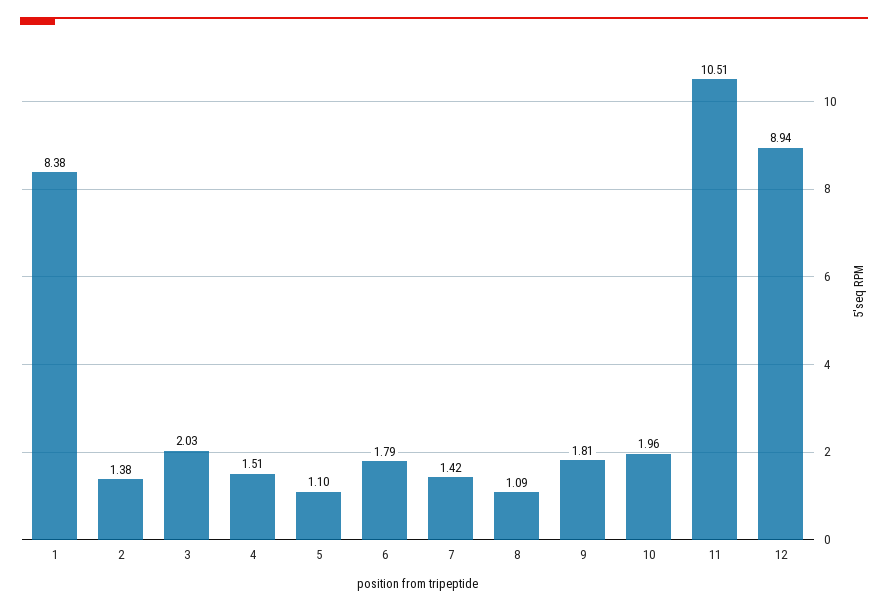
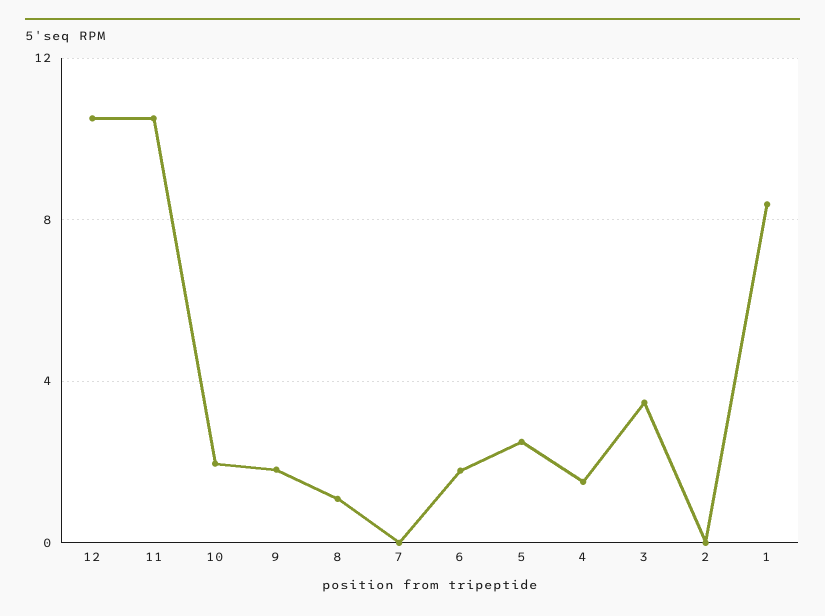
2: 1.38 -> 0
3: 2.03 -> 3.5
5: 1.1 -> 2.5
7: 1.42 -> 0
12: 8.94 -> 10.5

